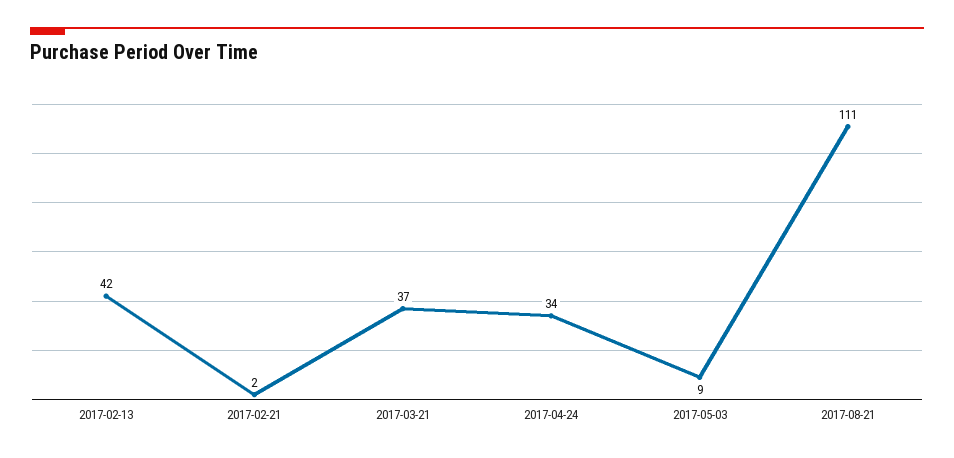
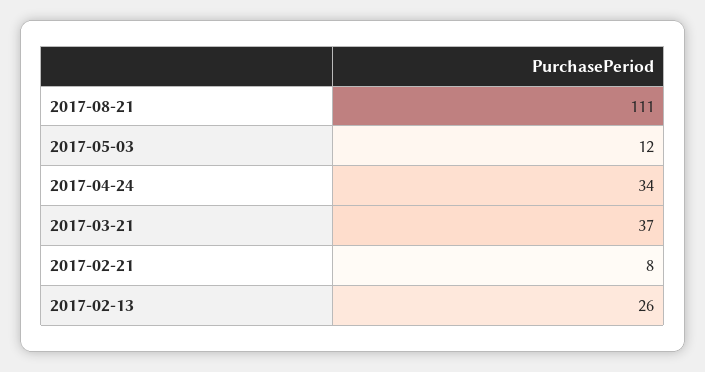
2017-02-13: 42 -> 26
2017-02-21: 2 -> 8
2017-05-03: 9 -> 12

